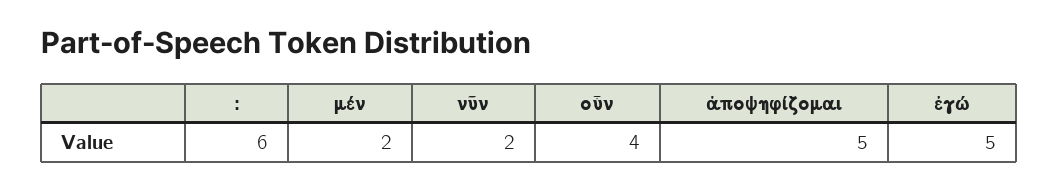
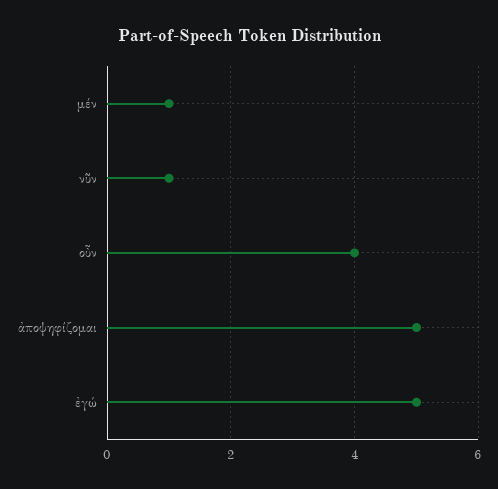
:: 6 -> none
μέν: 2 -> 1
νῦν: 2 -> 1

